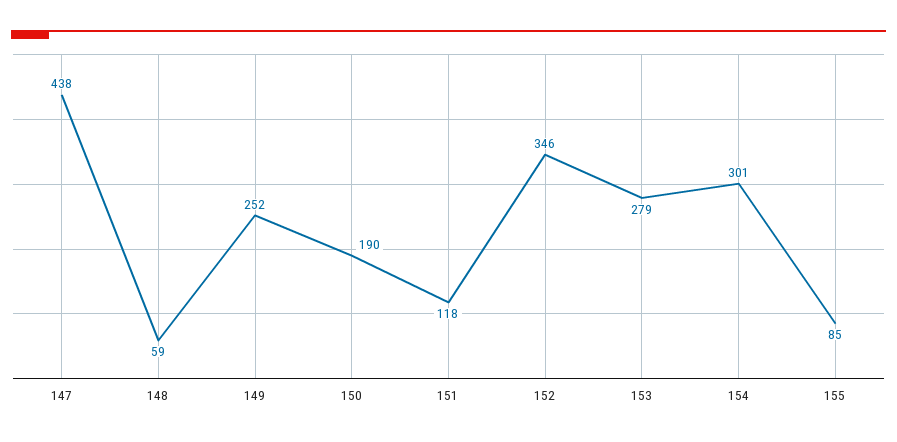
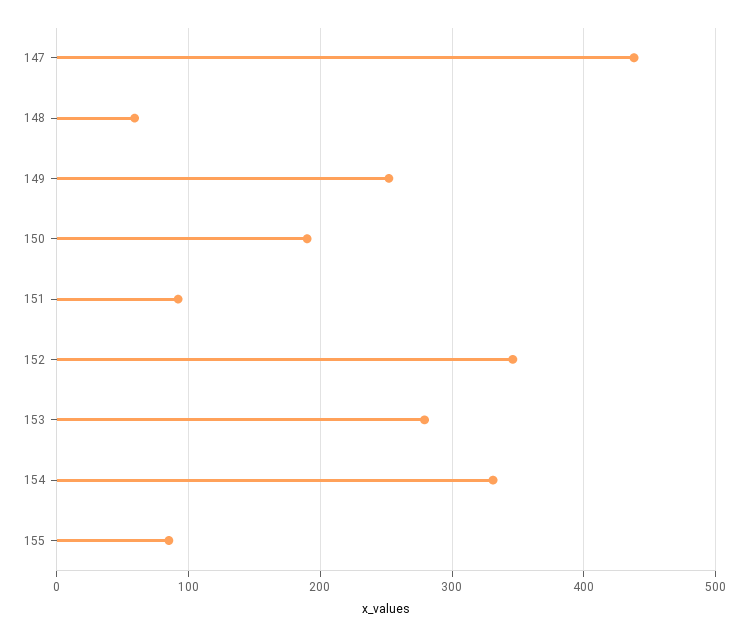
151: 118 -> 90
154: 301 -> 330

